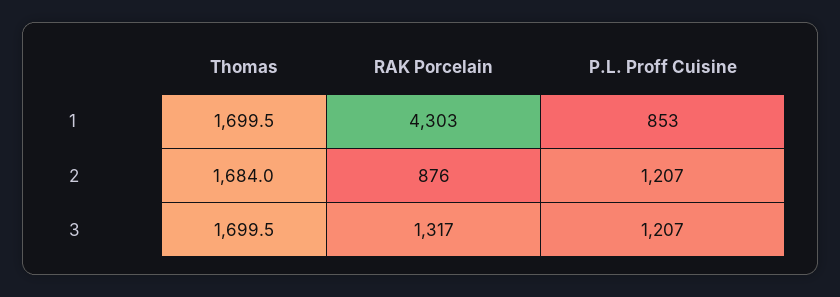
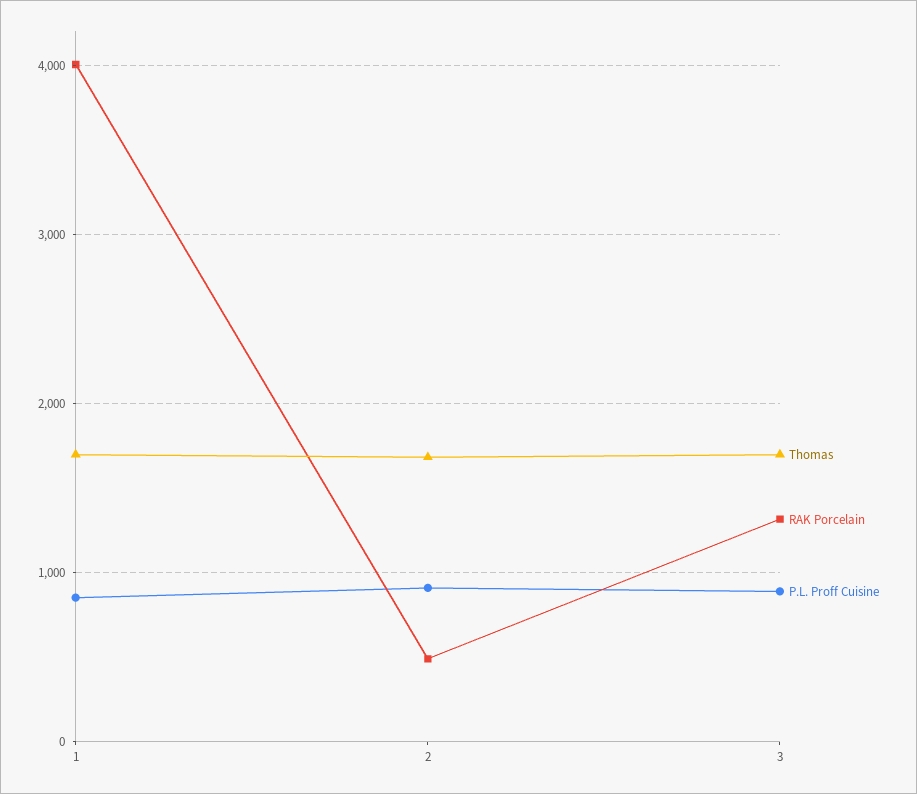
RAK Porcelain, 1: 4303 -> 4000
RAK Porcelain, 2: 876 -> 500
P.L. Proff Cuisine, 2: 1207 -> 900
P.L. Proff Cuisine, 3: 1207 -> 900

